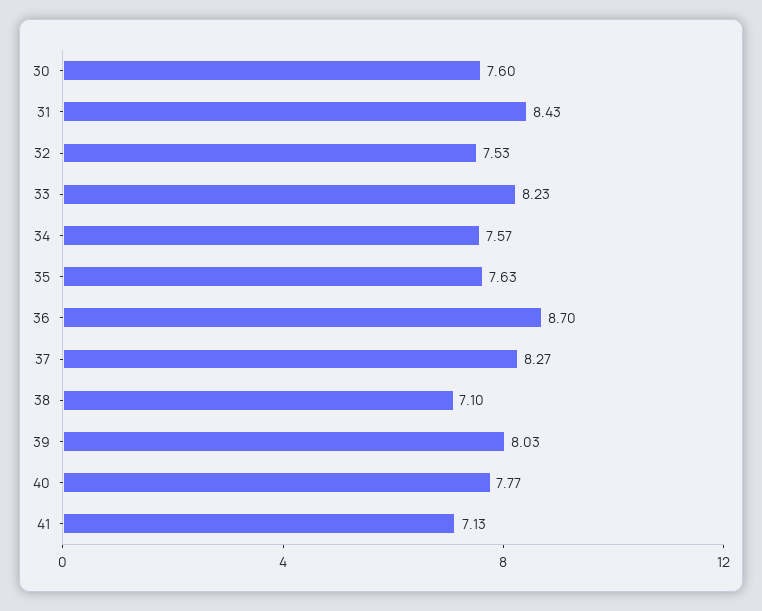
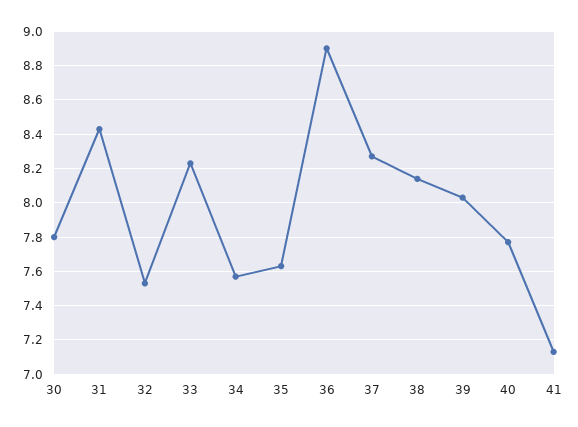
30: 7.6 -> 7.8
36: 8.7 -> 8.9
38: 7.1 -> 8.15

